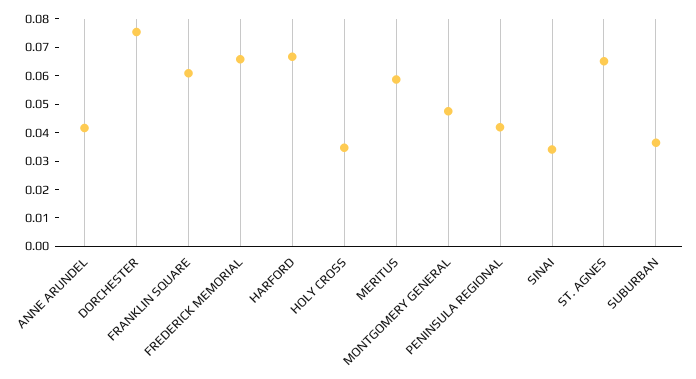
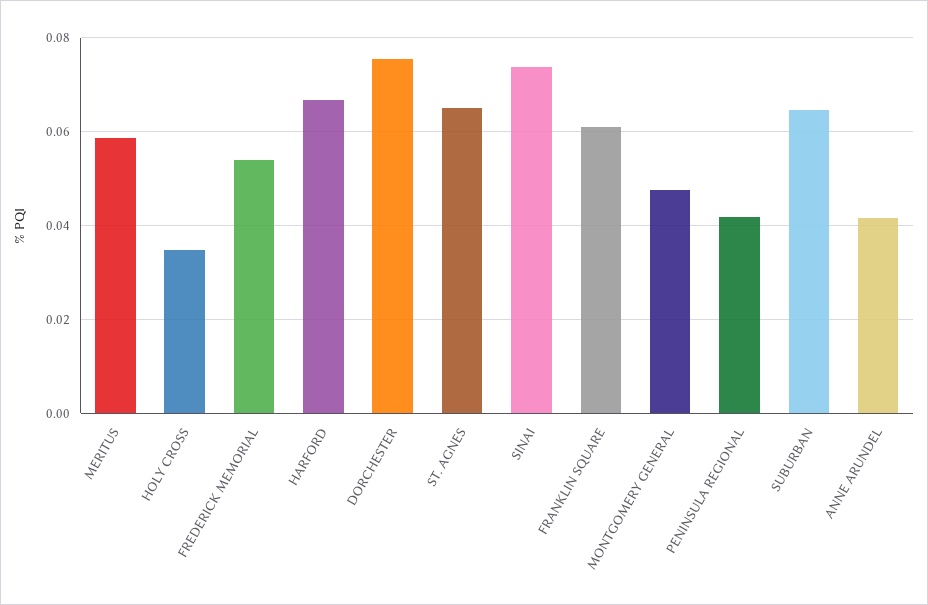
FREDERICK MEMORIAL: 0.065 -> 0.054
SINAI: 0.035 -> 0.074
SUBURBAN: 0.035 -> 0.064

